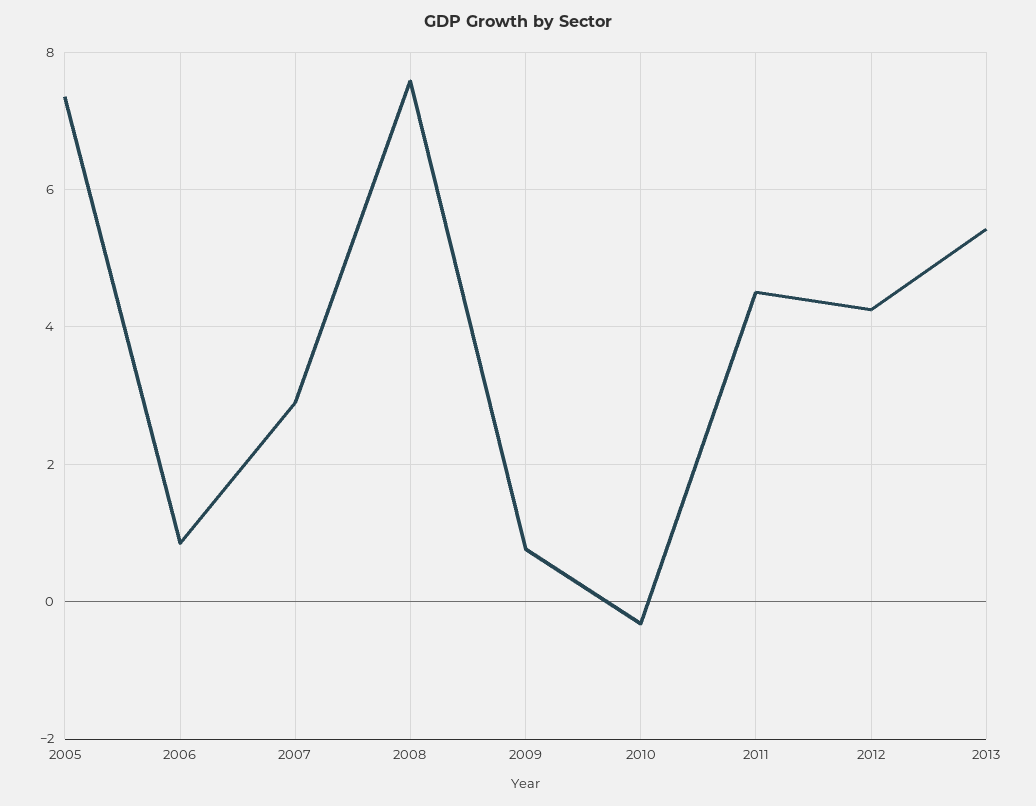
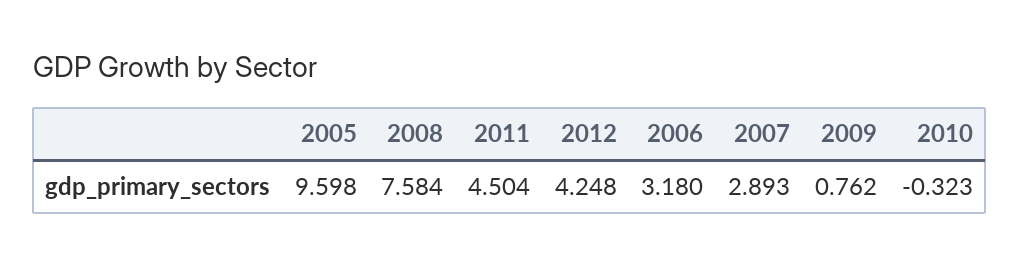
2005: 7.4 -> 9.598
2006: 0.8 -> 3.18
2013: 5.4 -> none

